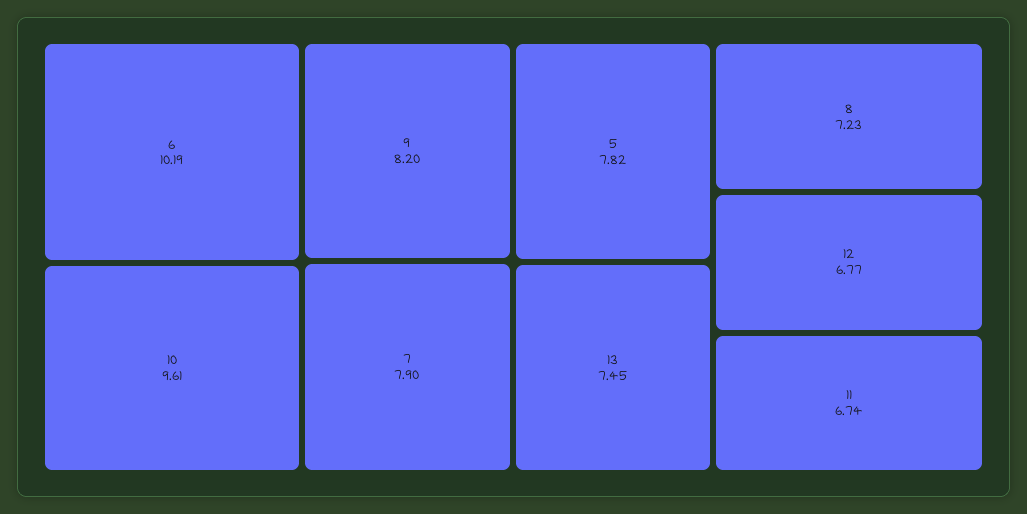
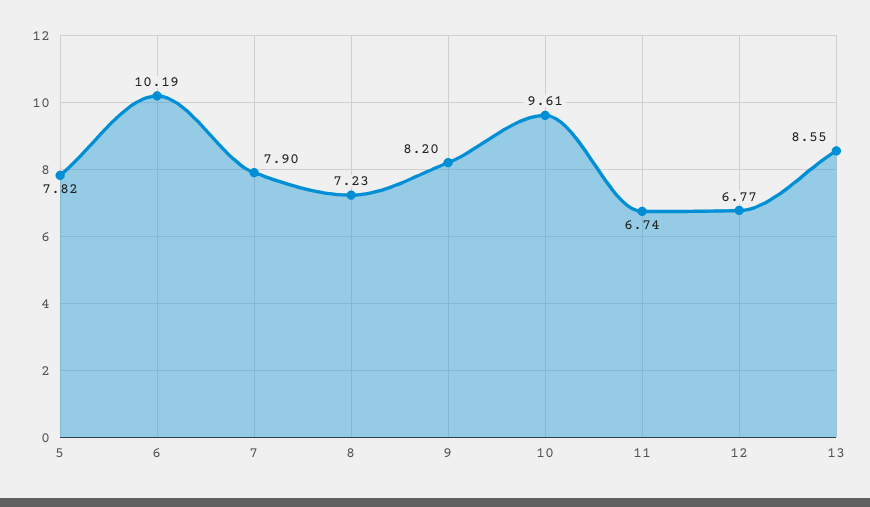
13: 7.45 -> 8.55

